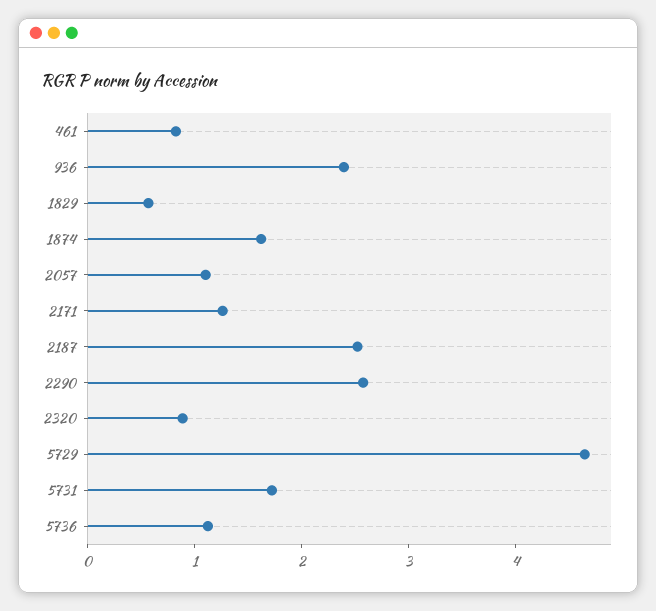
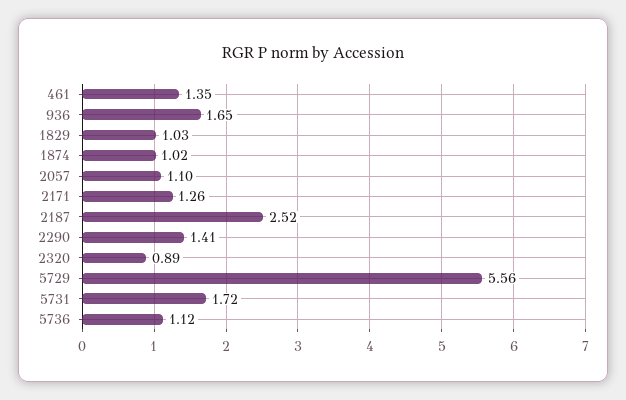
461: 0.8 -> 1.35
936: 2.4 -> 1.65
1829: 0.6 -> 1.03
1874: 1.6 -> 1.02
2290: 2.6 -> 1.41
5729: 4.6 -> 5.56

